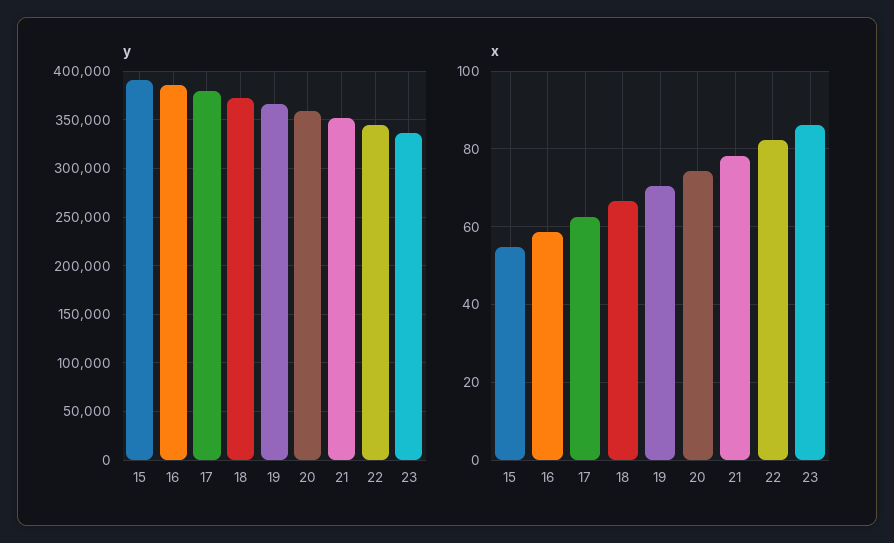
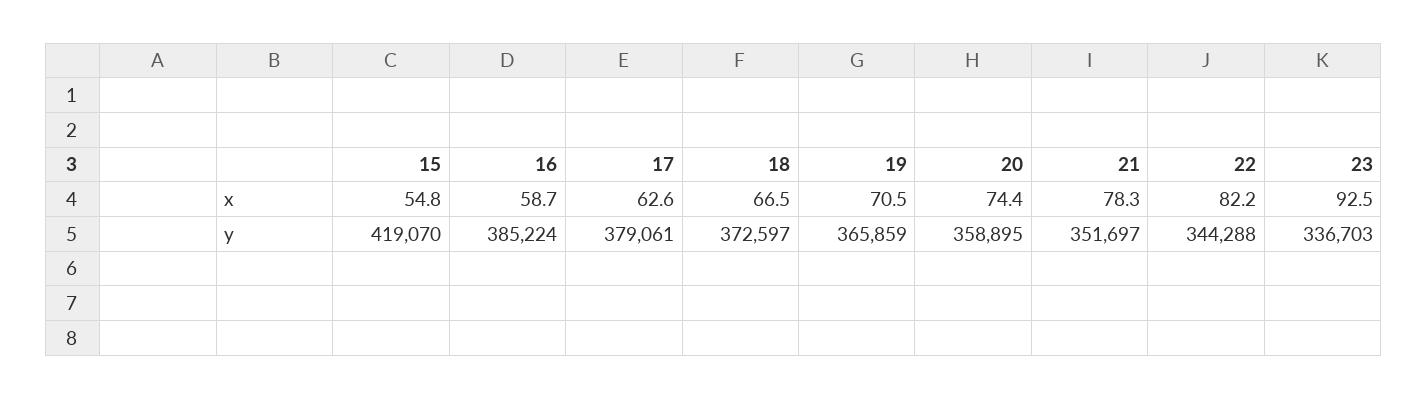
y, 15: 390000 -> 419070
x, 23: 86 -> 92.5

